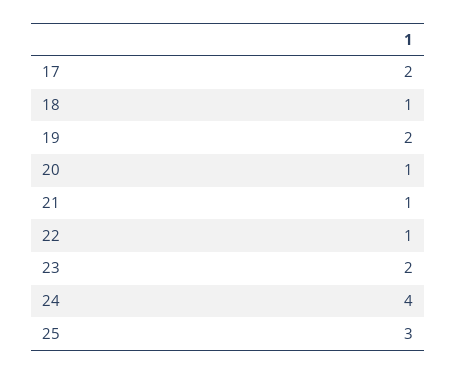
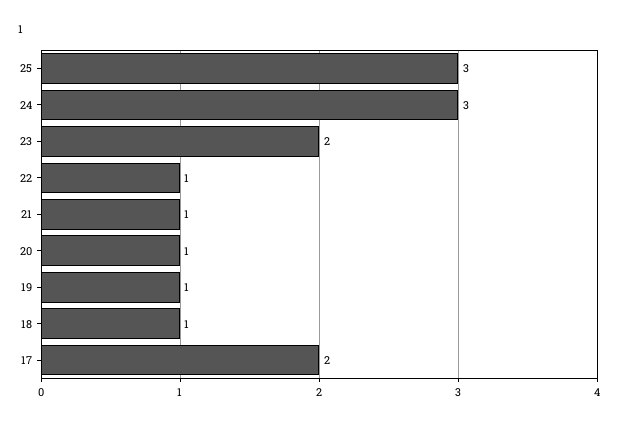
19: 2 -> 1
24: 4 -> 3

